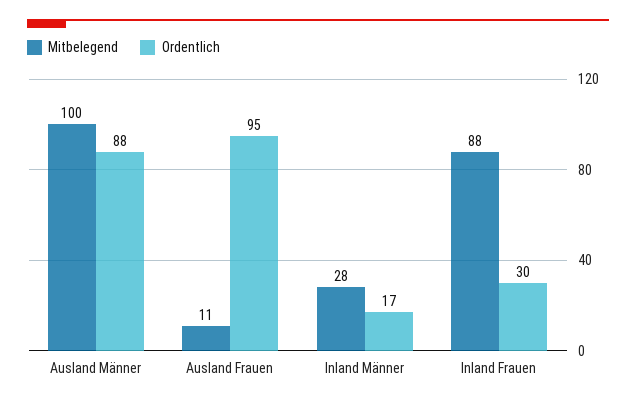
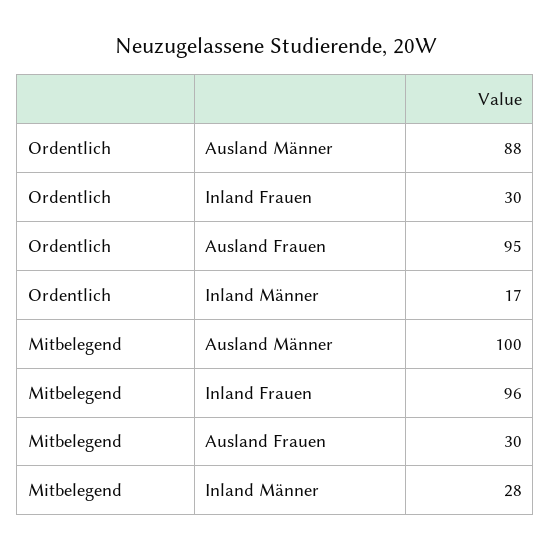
Mitbelegend, Ausland Frauen: 11 -> 30
Mitbelegend, Inland Frauen: 88 -> 96

